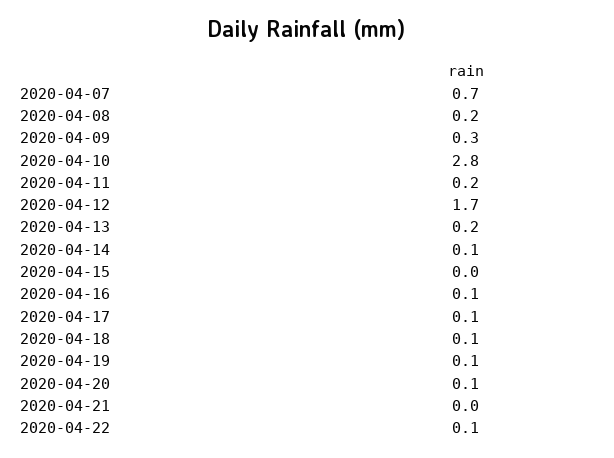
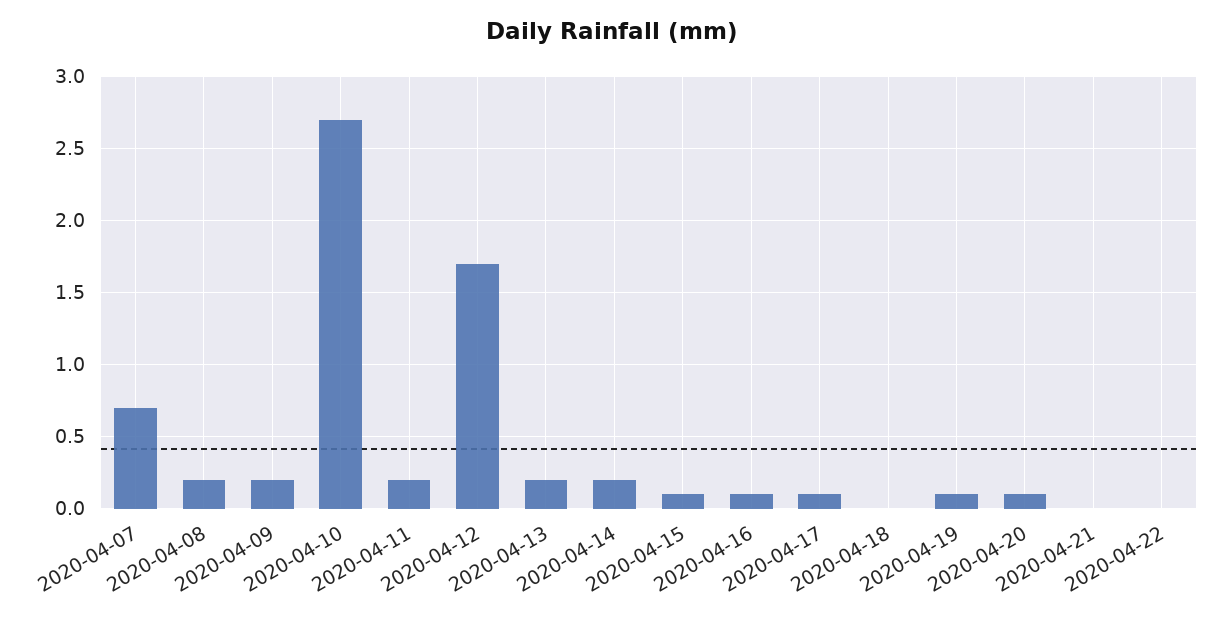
2020-04-09: 0.3 -> 0.2
2020-04-10: 2.8 -> 2.7
2020-04-14: 0.1 -> 0.2
2020-04-15: 0 -> 0.1
2020-04-18: 0.1 -> 0
2020-04-22: 0.1 -> 0

